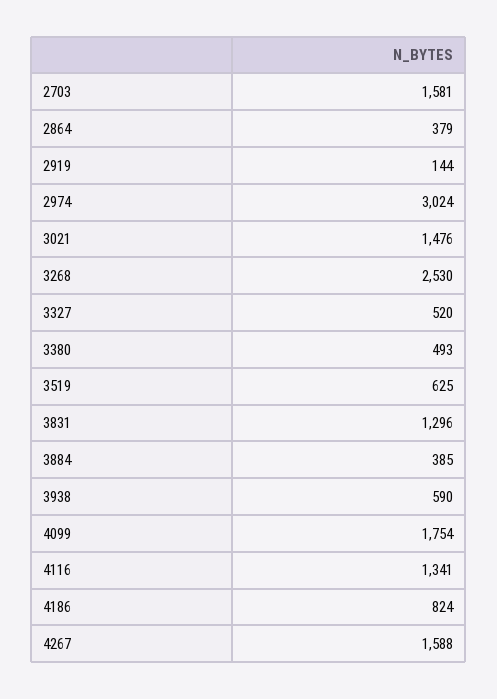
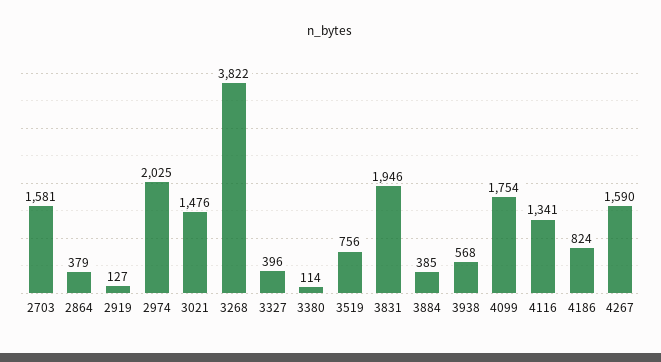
2919: 144 -> 127
2974: 3024 -> 2025
3268: 2530 -> 3822
3327: 520 -> 396
3380: 493 -> 114
3519: 625 -> 756
3831: 1296 -> 1946
3938: 590 -> 568
4267: 1588 -> 1590

